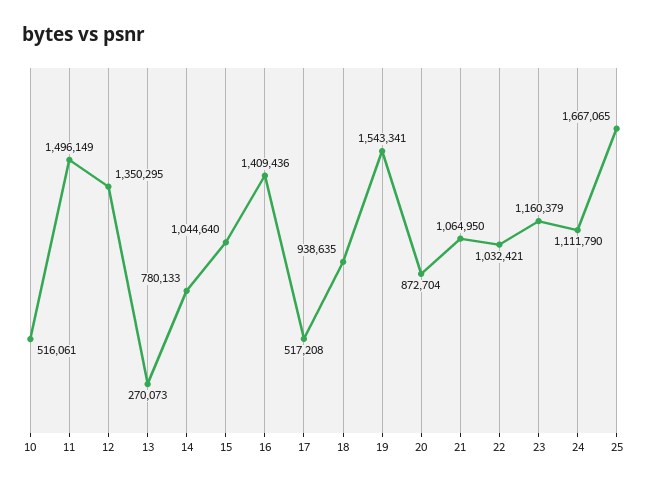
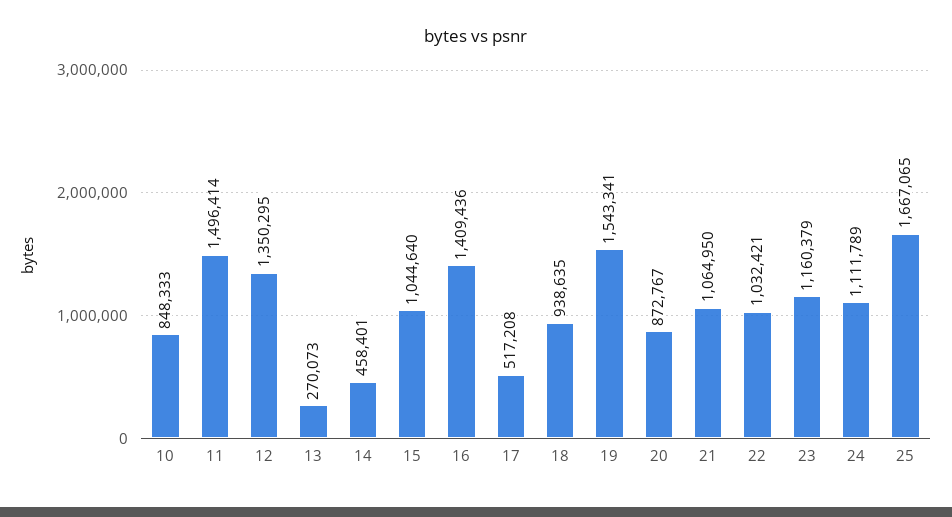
10: 516061 -> 848333
11: 1496149 -> 1496414
14: 780133 -> 458401
20: 872704 -> 872767
24: 1111790 -> 1111789

